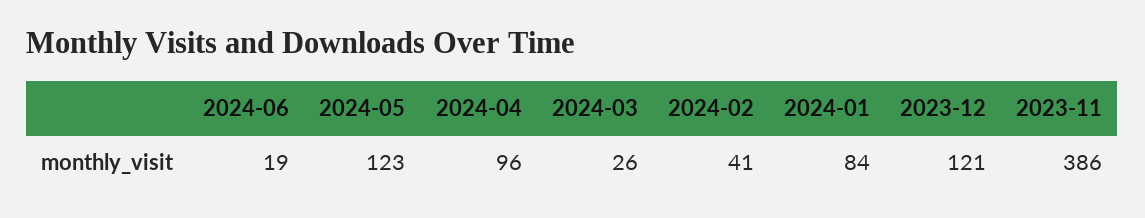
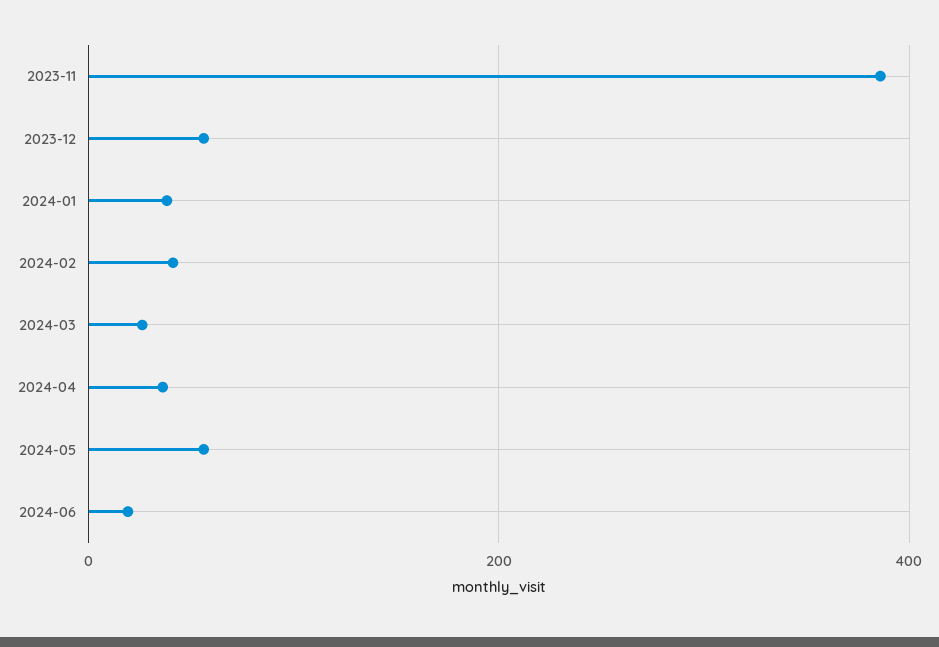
2024-05: 123 -> 60
2024-04: 96 -> 40
2024-01: 84 -> 40
2023-12: 121 -> 60

